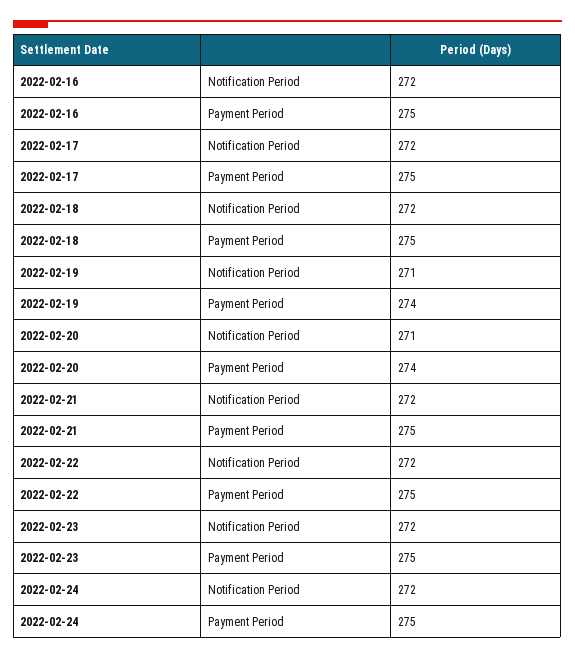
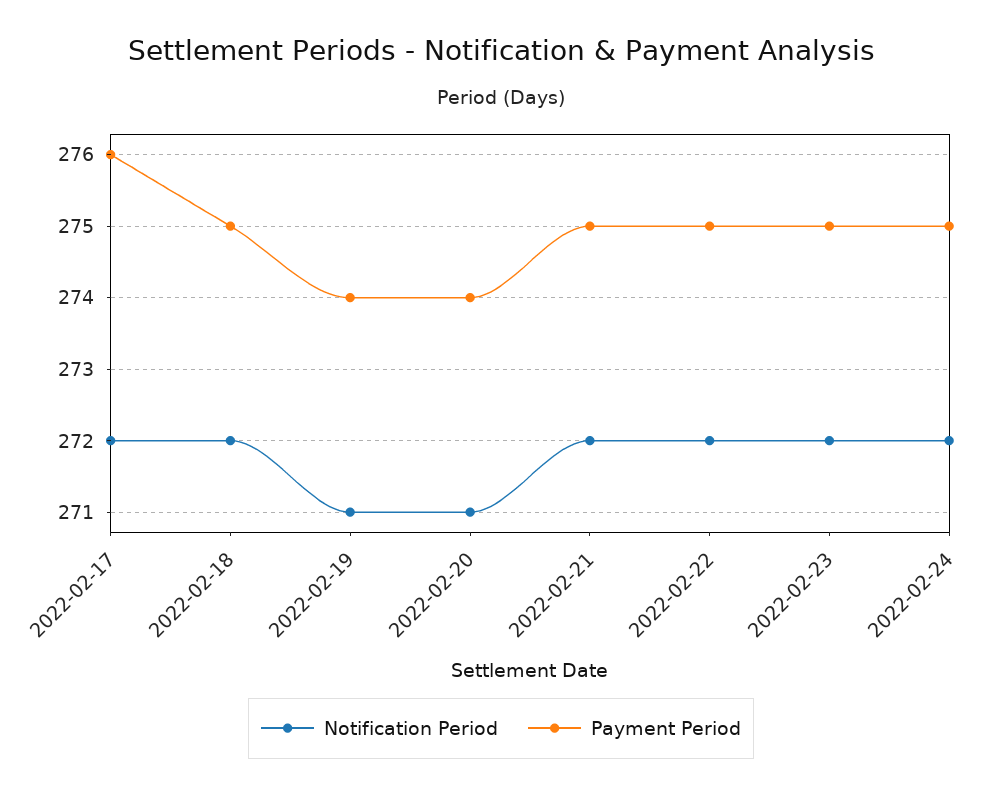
Notification Period, 2022-02-16: 272 -> none
Payment Period, 2022-02-16: 275 -> none
Payment Period, 2022-02-17: 275 -> 276

